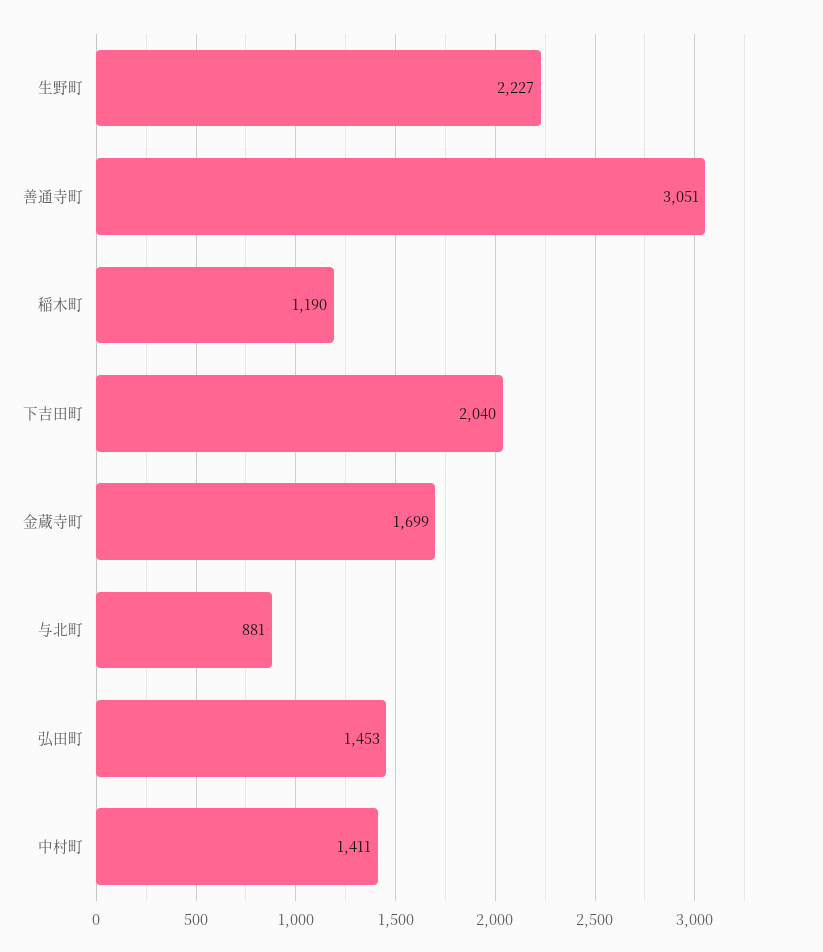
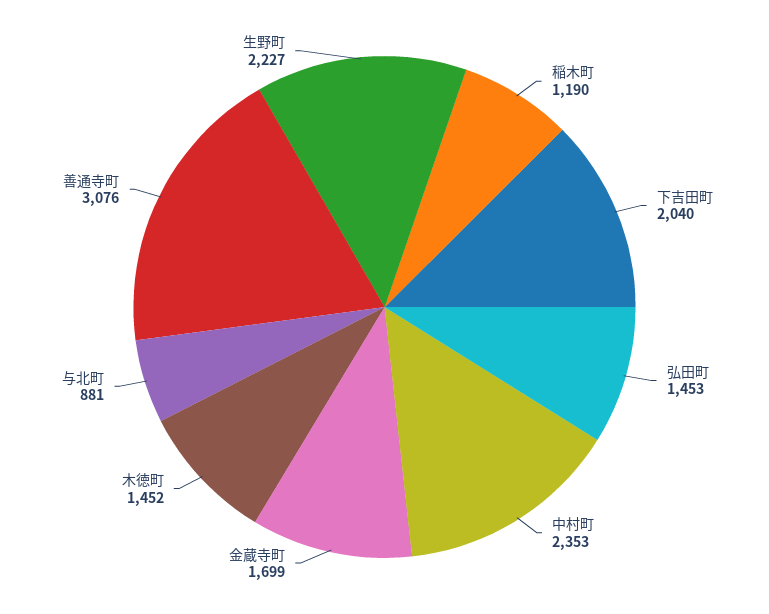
善通寺町: 3051 -> 3076
中村町: 1411 -> 2353
木徳町: none -> 1452

